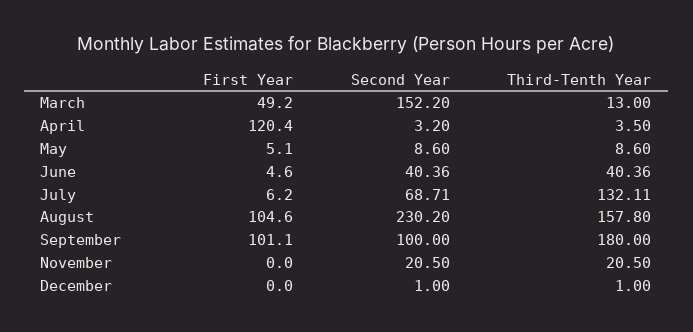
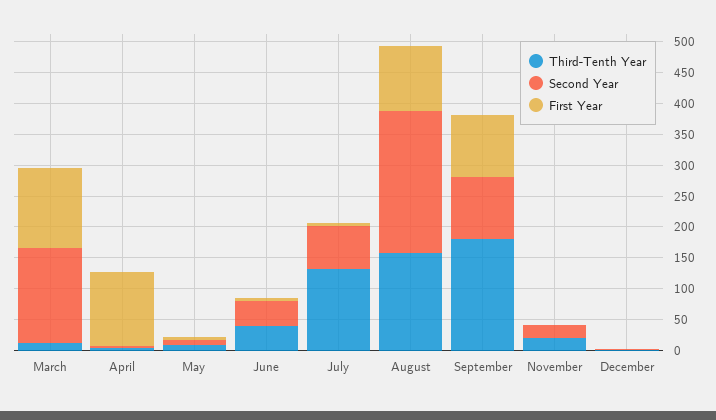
First Year, March: 49.2 -> 125

